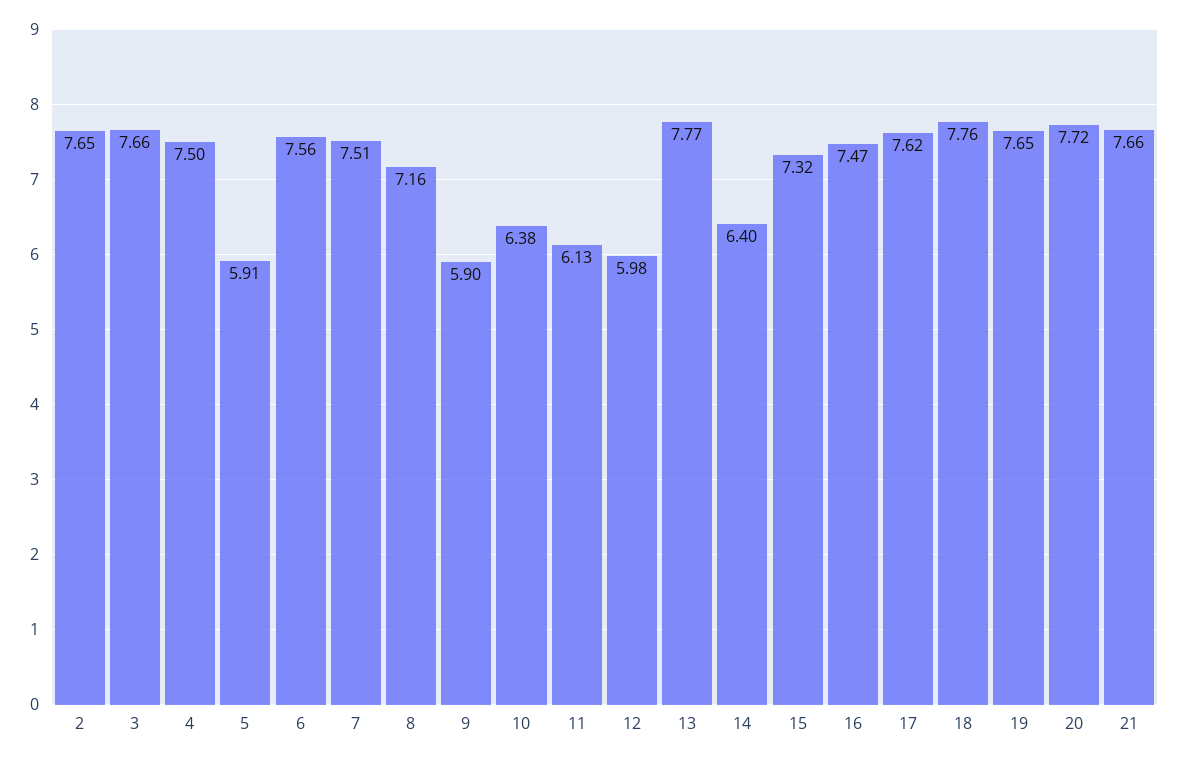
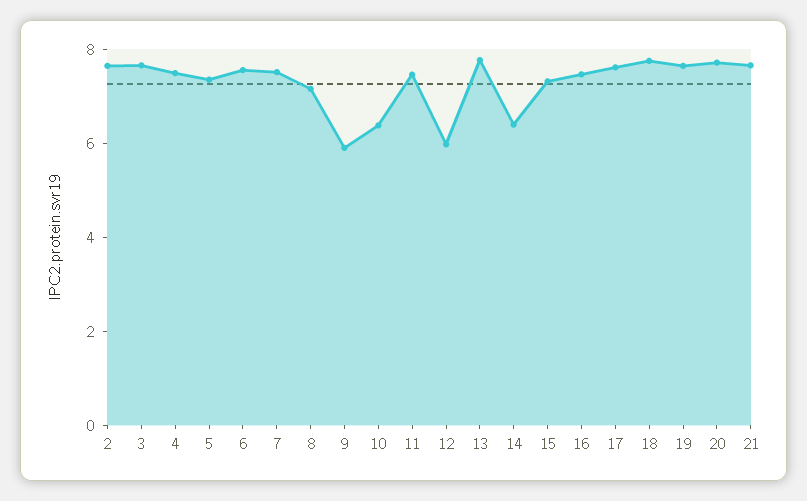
5: 5.91 -> 7.5
11: 6.13 -> 7.5

